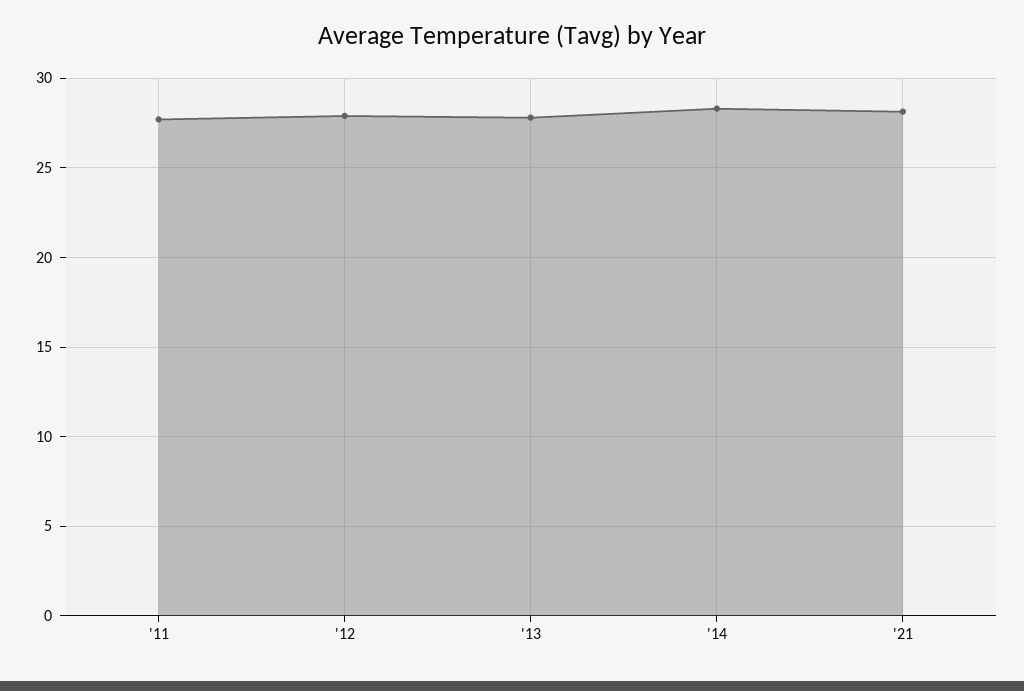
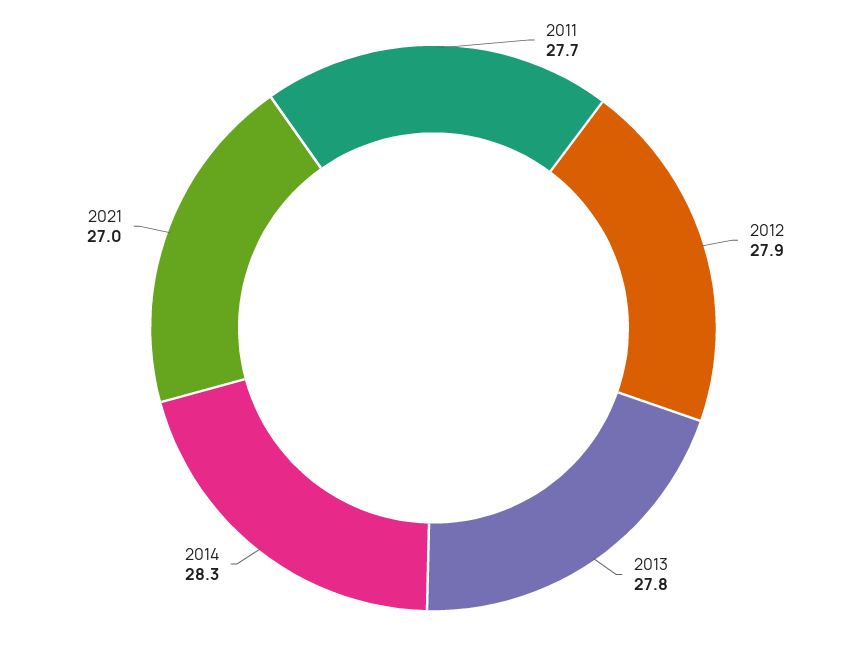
'21: 28 -> 27

